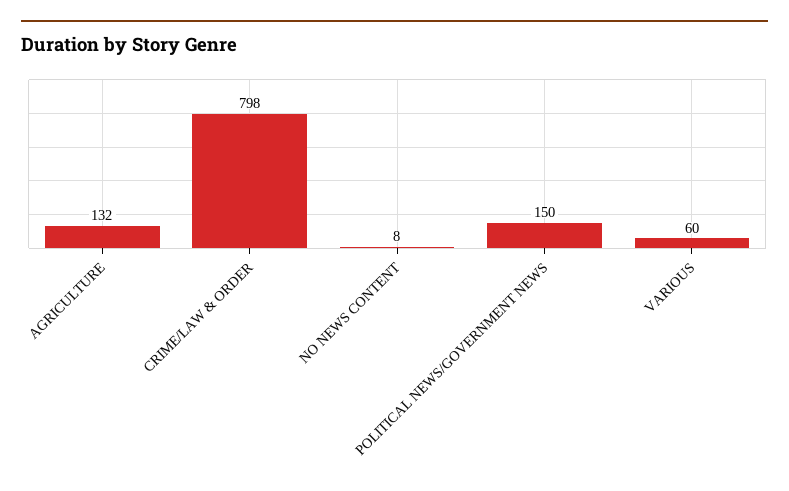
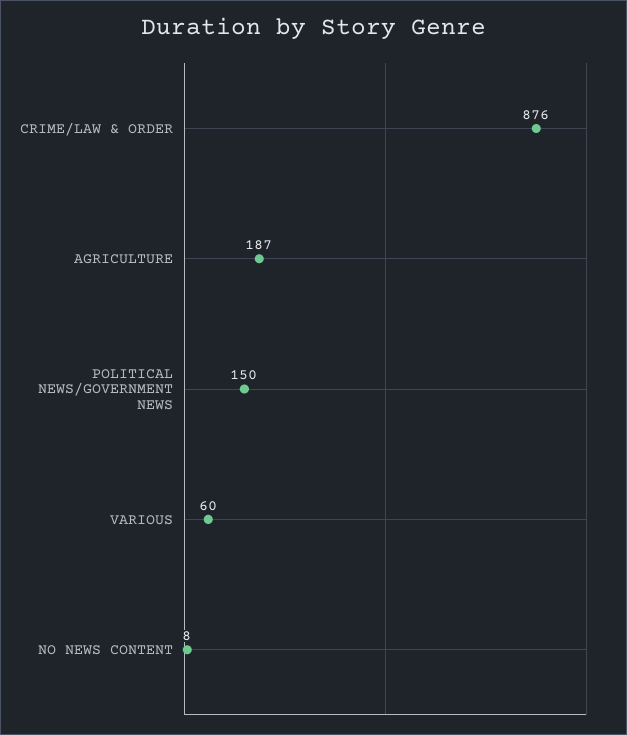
AGRICULTURE: 132 -> 187
CRIME/LAW & ORDER: 798 -> 876

